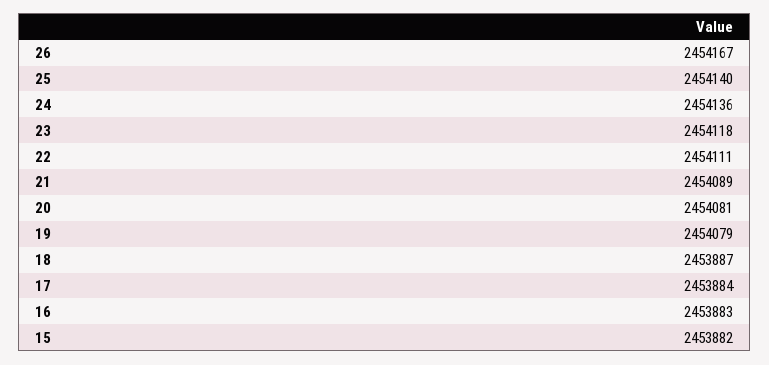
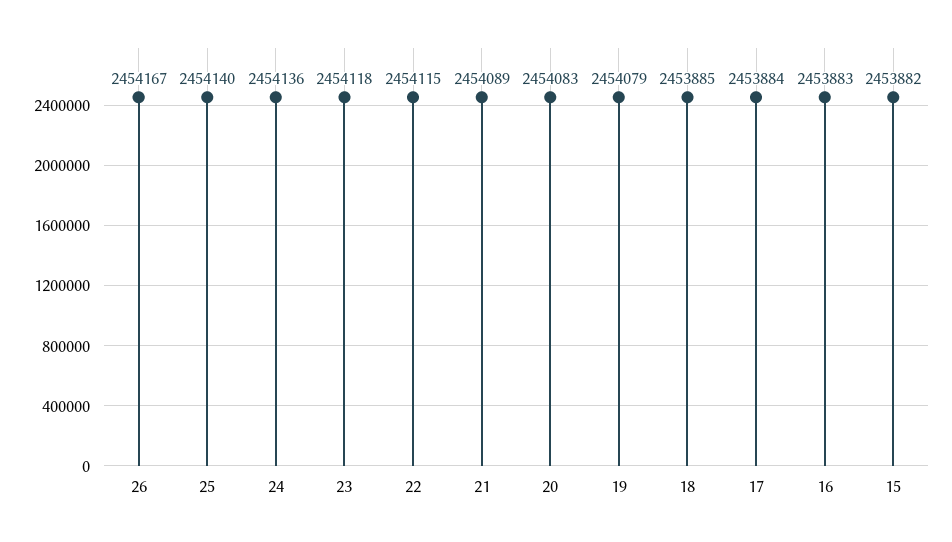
22: 2454111 -> 2454115
20: 2454081 -> 2454083
18: 2453887 -> 2453885

